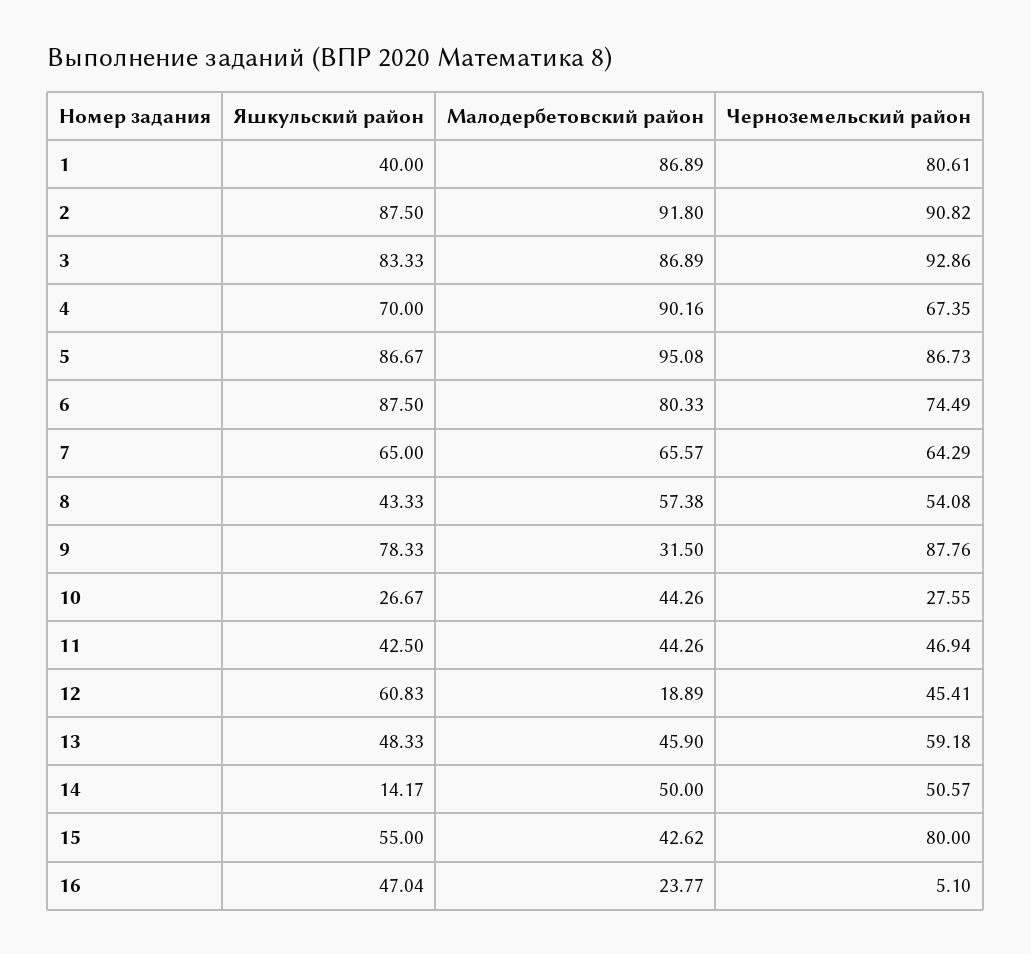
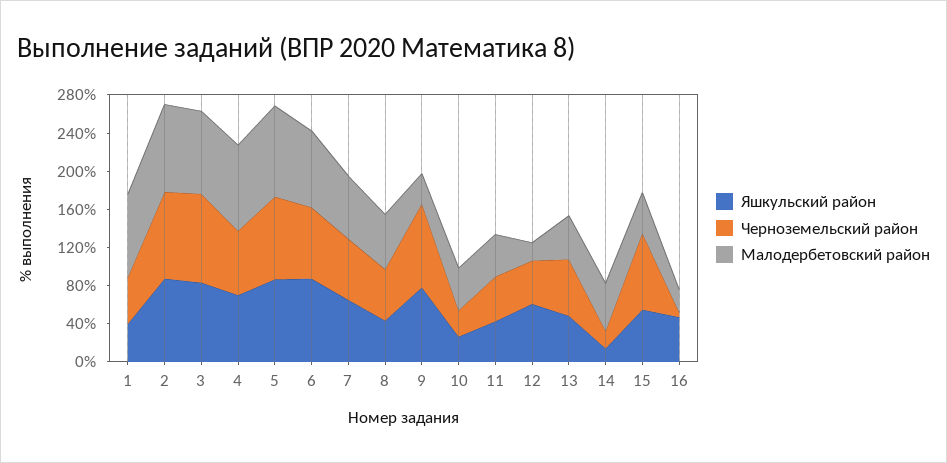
Черноземельский район, 1: 80.61 -> 50
Черноземельский район, 14: 50.57 -> 20

